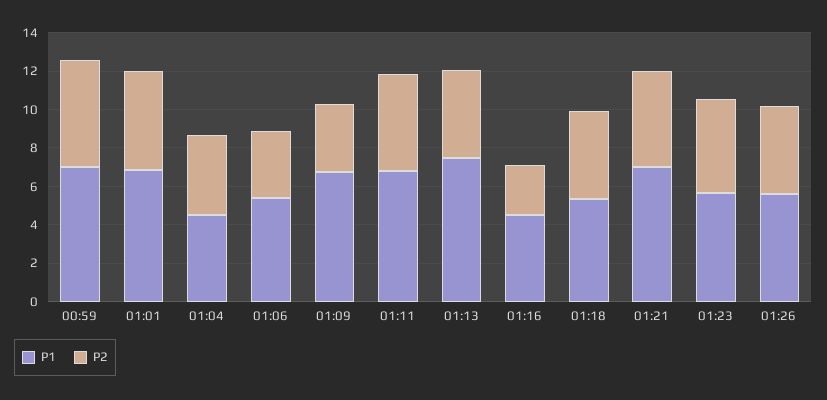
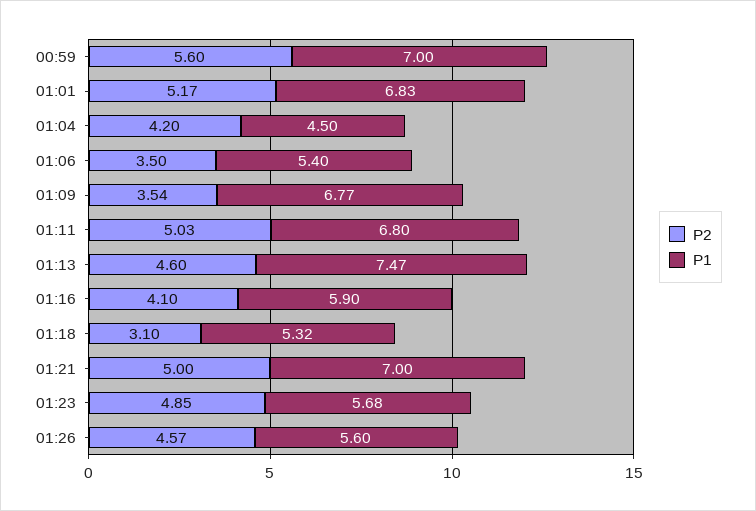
P1, 01:16: 4.5 -> 5.9
P2, 01:16: 2.5 -> 4.1
P2, 01:18: 4.5 -> 3.1

